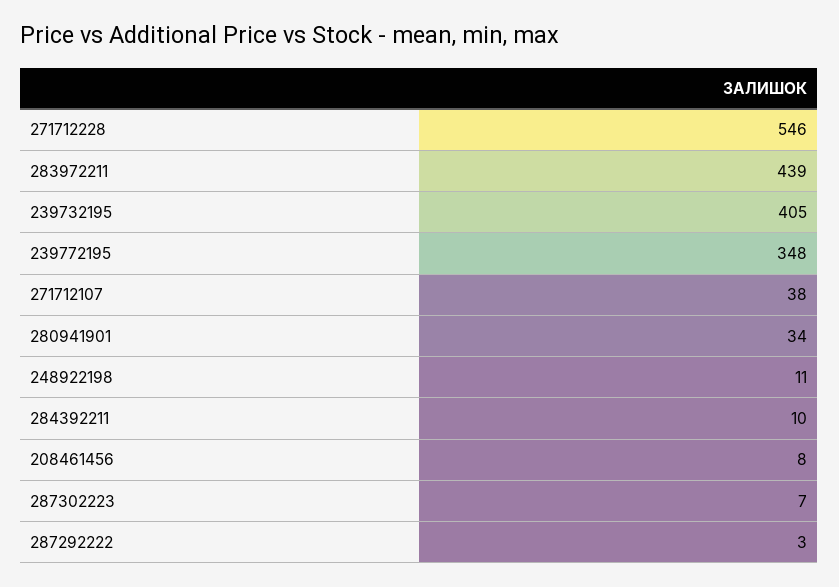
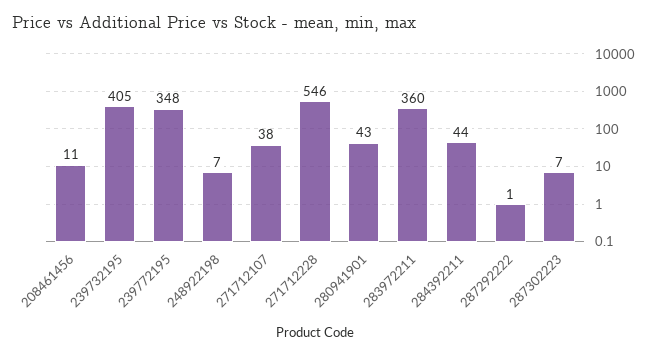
283972211: 439 -> 360
280941901: 34 -> 43
248922198: 11 -> 7
284392211: 10 -> 44
208461456: 8 -> 11
287292222: 3 -> 1

